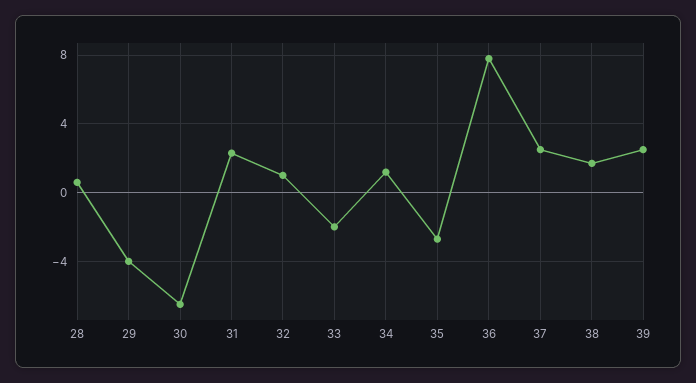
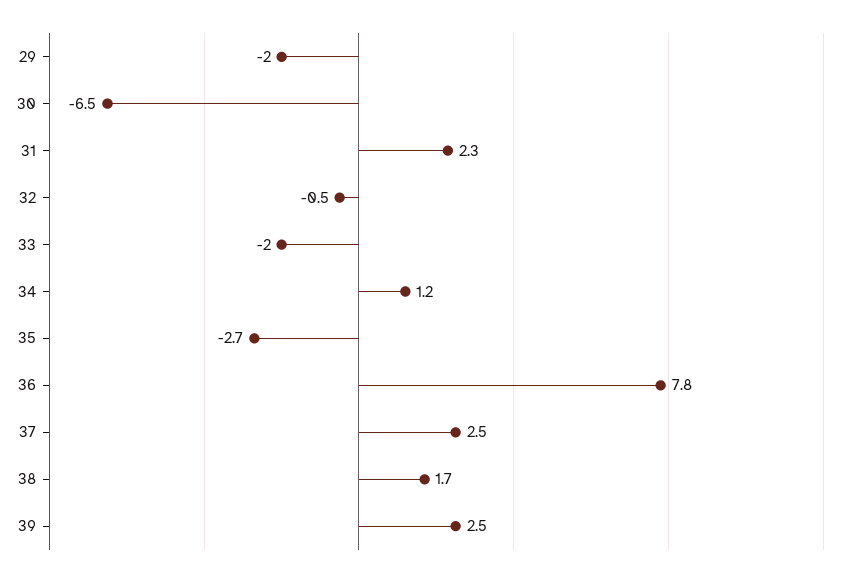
28: 0.5 -> none
29: -4 -> -2
32: 1 -> -0.5

